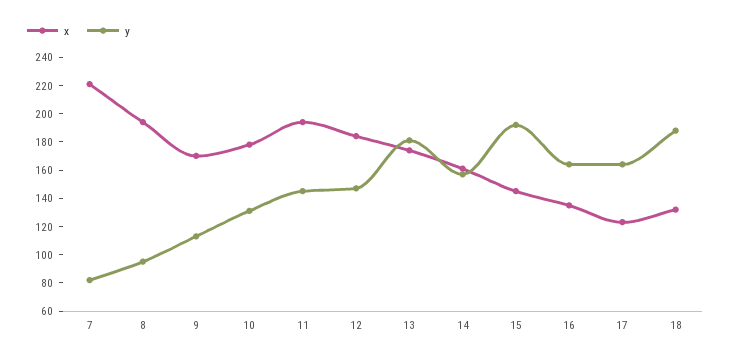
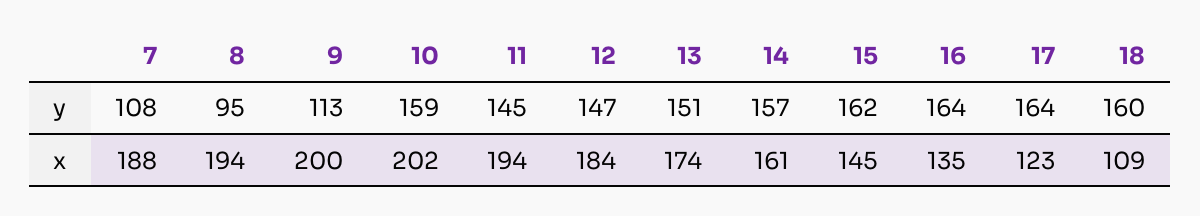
x, 7: 220 -> 188
y, 7: 80 -> 108
x, 9: 170 -> 200
x, 10: 180 -> 202
y, 10: 130 -> 159
y, 13: 180 -> 151
y, 15: 190 -> 162
x, 18: 130 -> 109
y, 18: 190 -> 160

